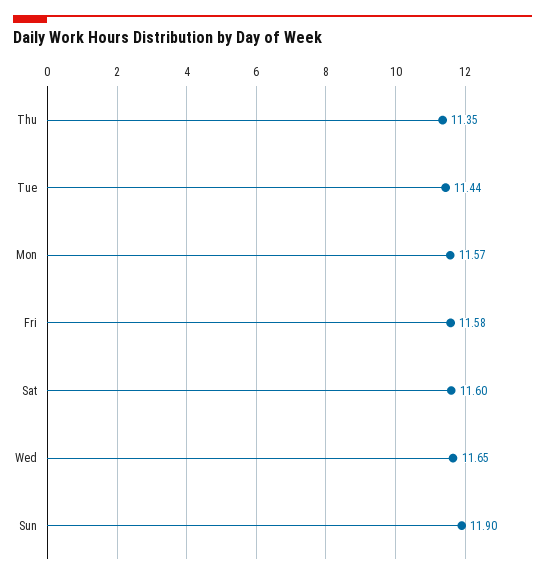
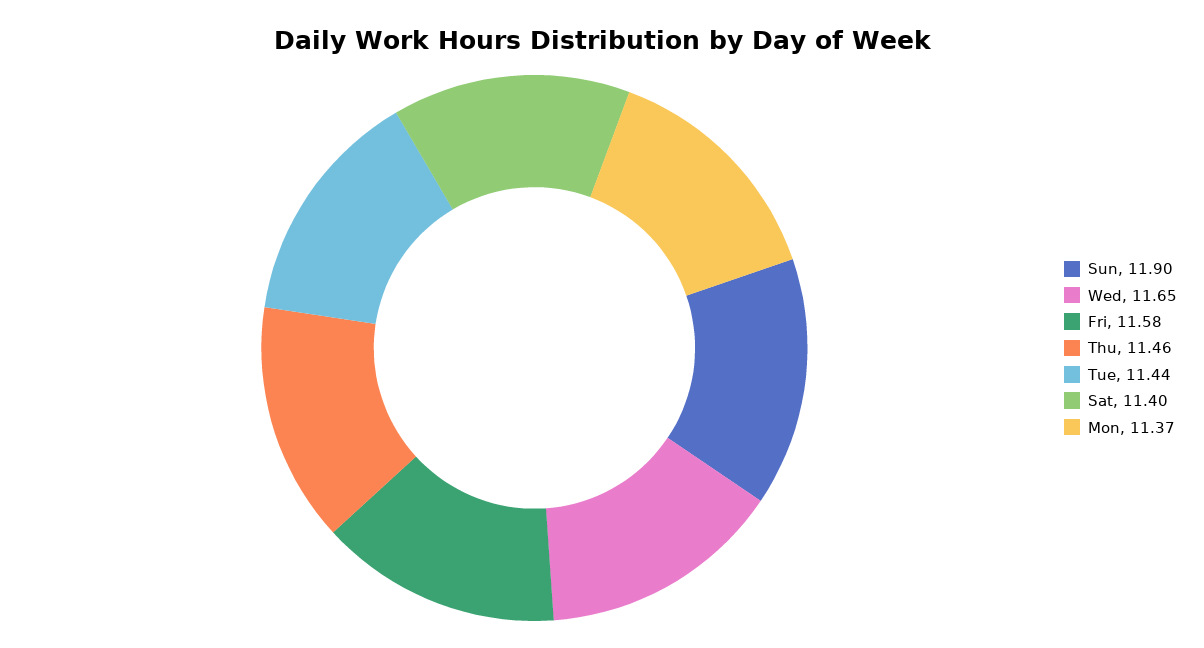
Thu: 11.35 -> 11.46
Mon: 11.57 -> 11.37
Sat: 11.6 -> 11.4

